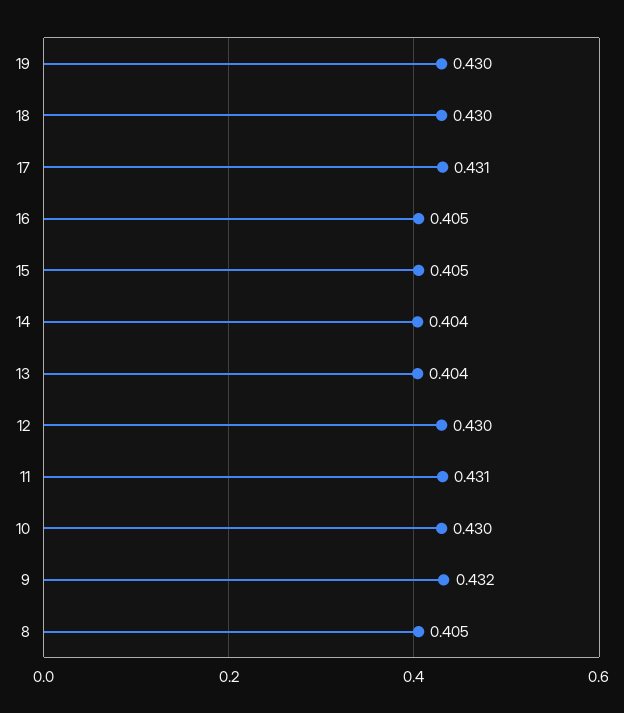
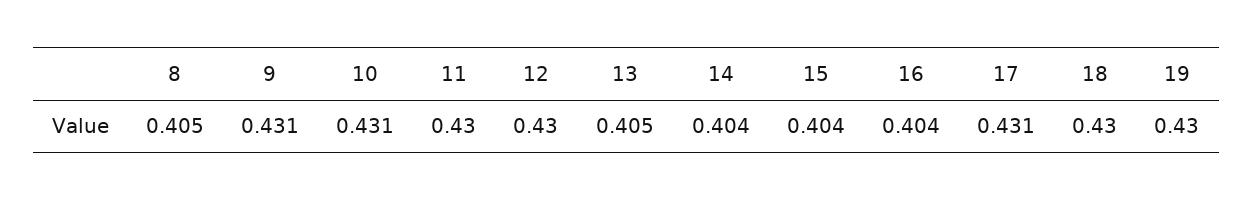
16: 0.405 -> 0.404
15: 0.405 -> 0.404
13: 0.404 -> 0.405
11: 0.431 -> 0.43
10: 0.43 -> 0.431
9: 0.432 -> 0.431

